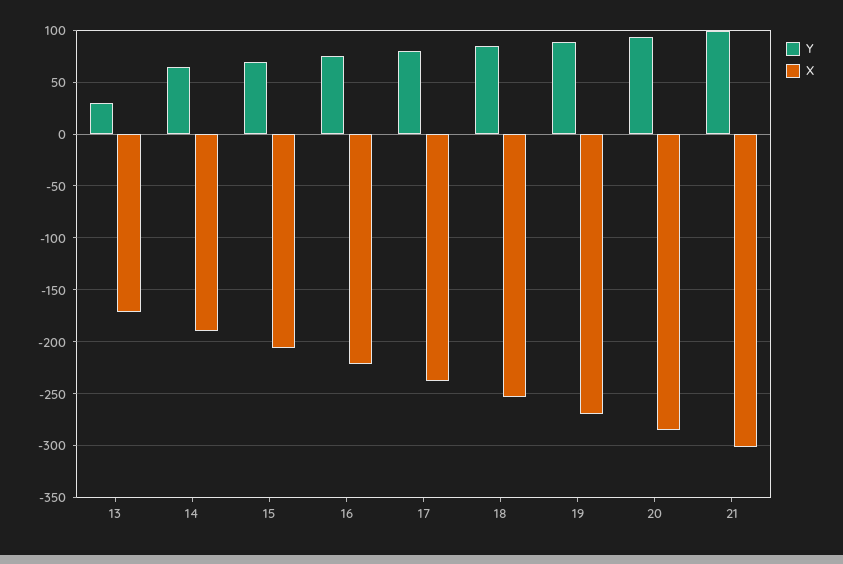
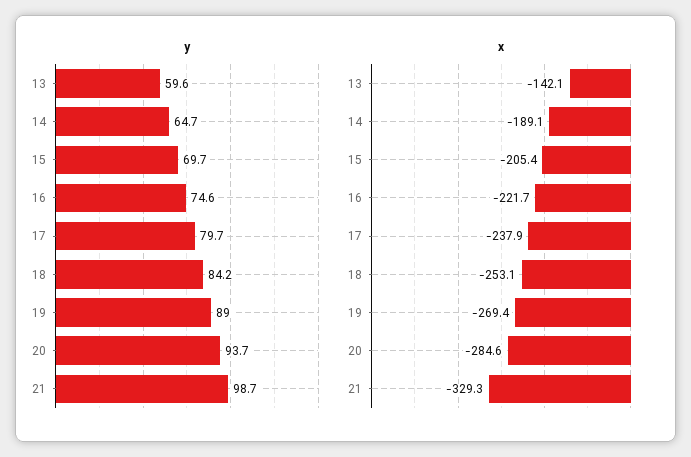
Y, 13: 30 -> 59.6
X, 13: -170 -> -142.1
X, 21: -300 -> -329.3

